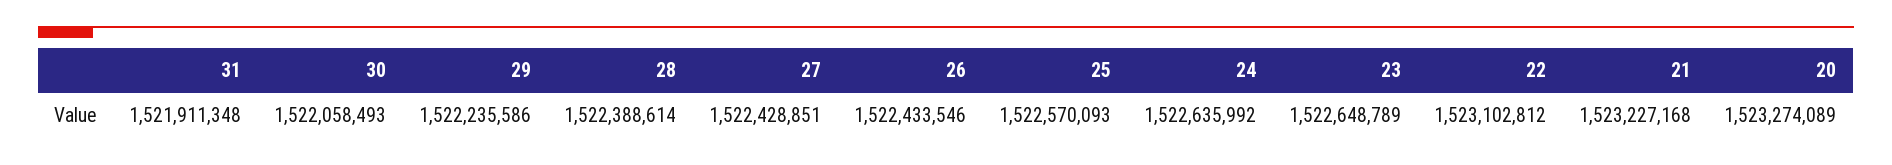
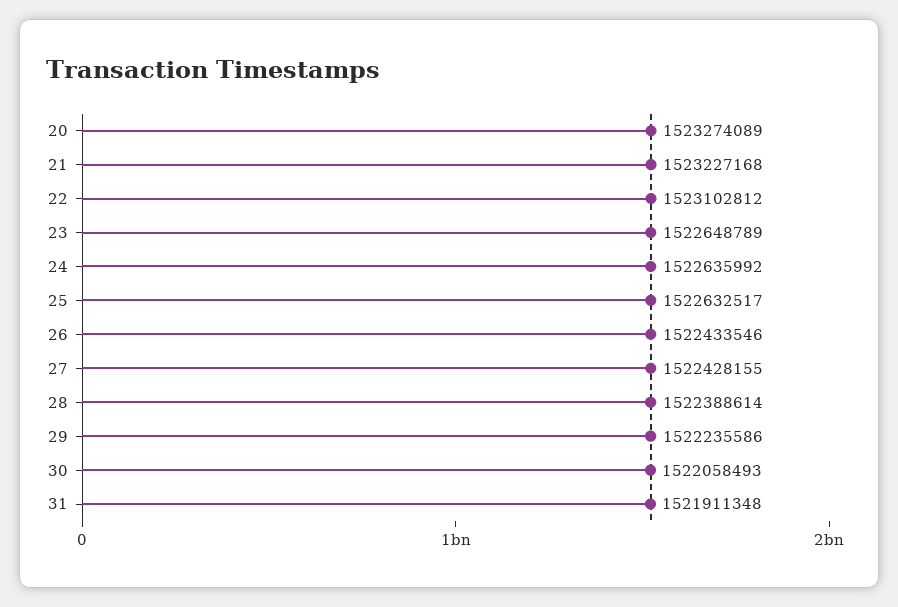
27: 1522428851 -> 1522428155
25: 1522570093 -> 1522632517

